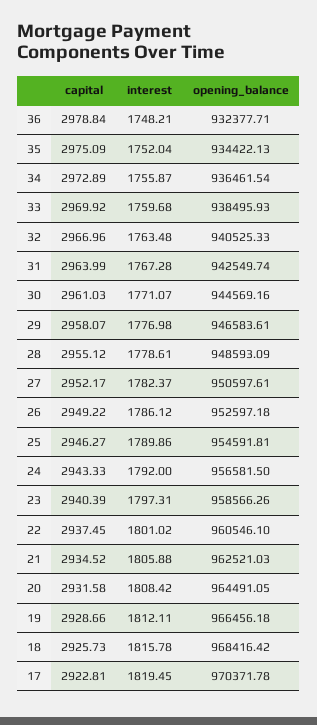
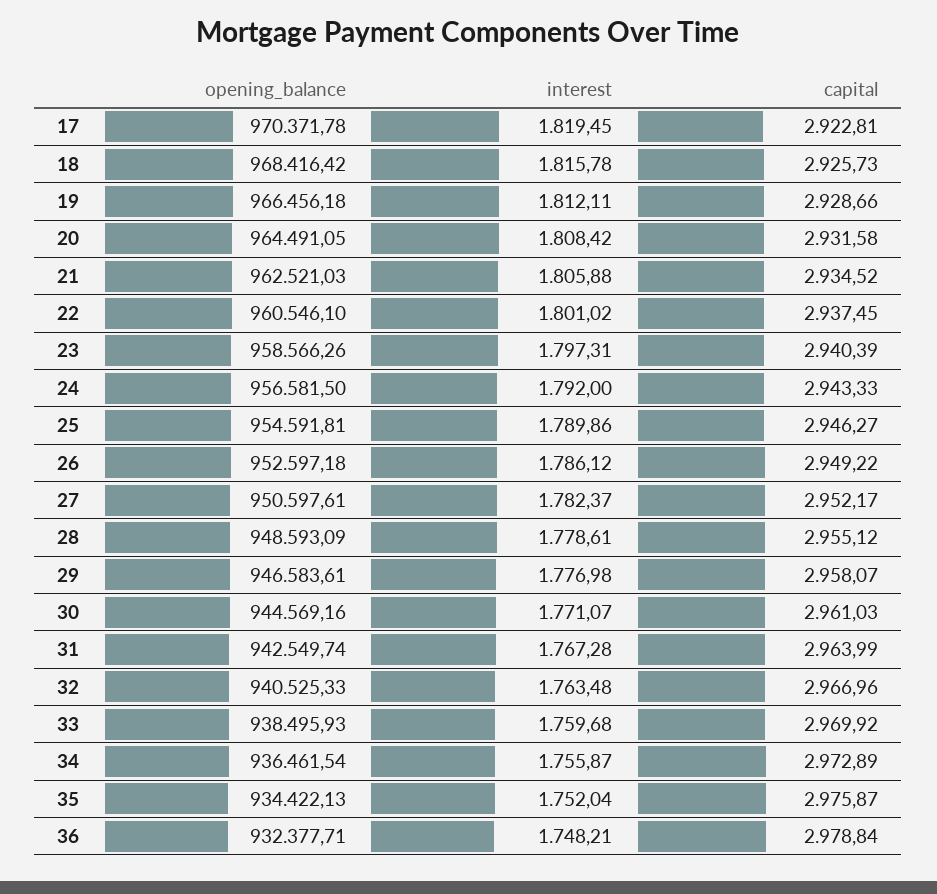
capital, 35: 2975.09 -> 2975.87

